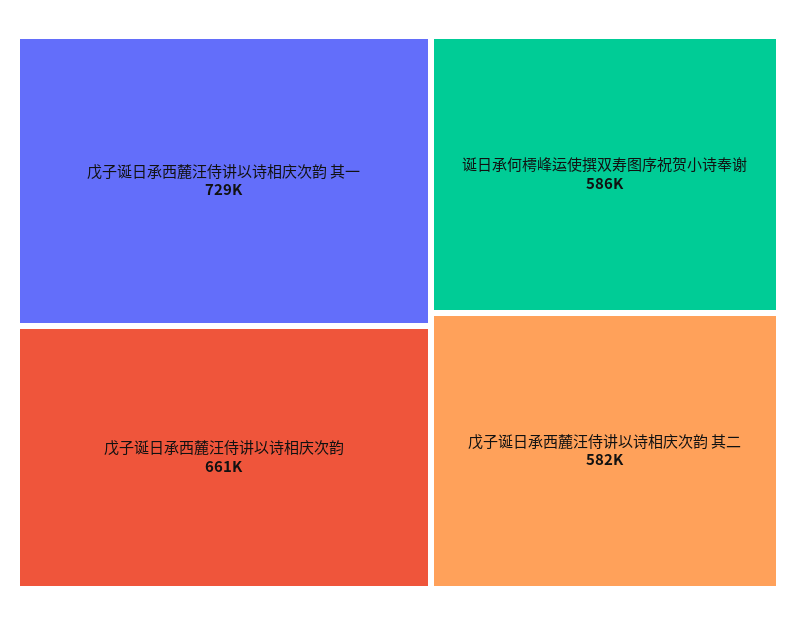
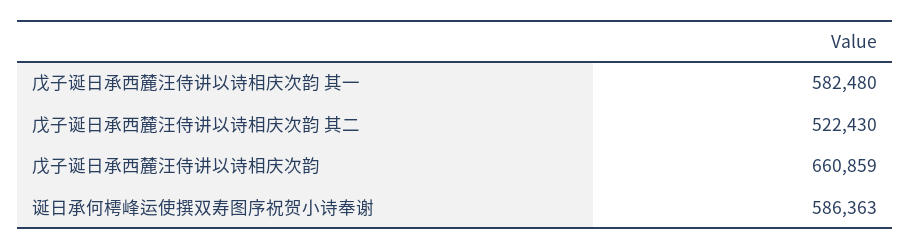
戊子诞日承西麓汪侍讲以诗相庆次韵 其一: 729000 -> 582480
戊子诞日承西麓汪侍讲以诗相庆次韵 其二: 582000 -> 522430

